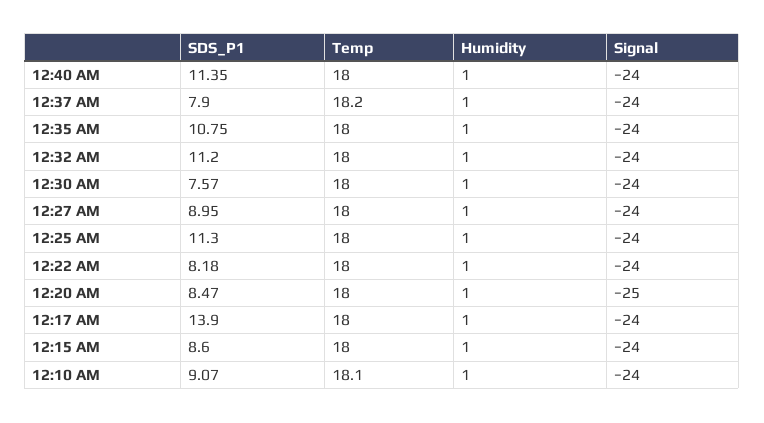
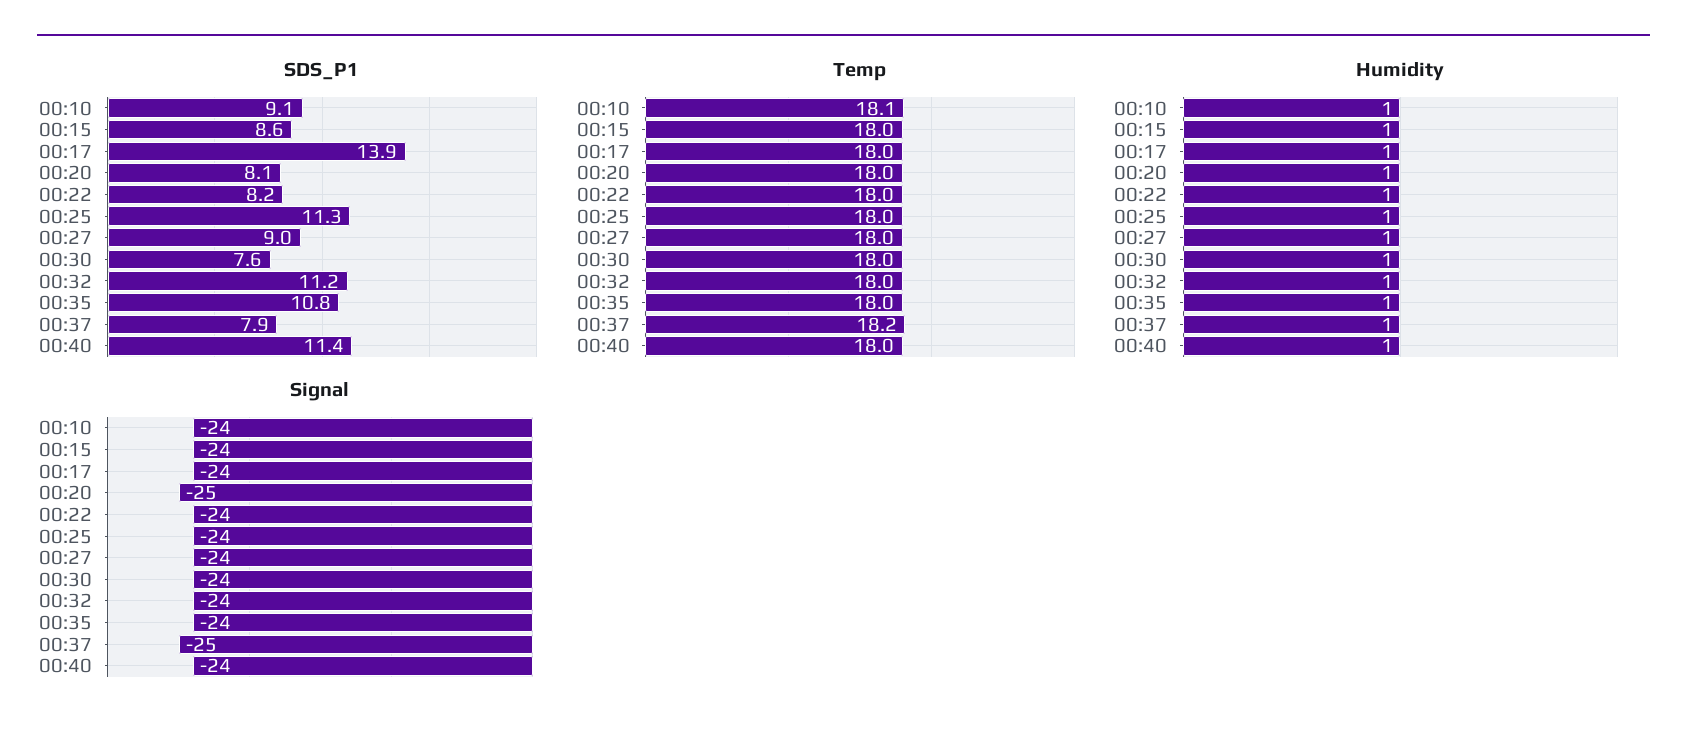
Signal, 12:37 AM: -24 -> -25
SDS_P1, 12:20 AM: 8.47 -> 8.1

